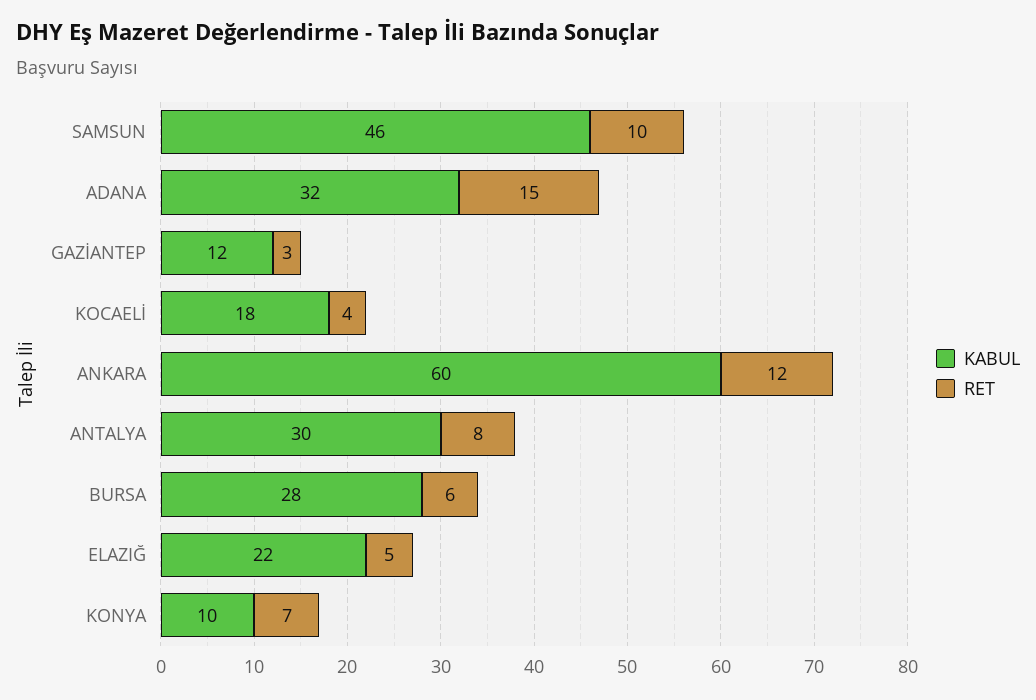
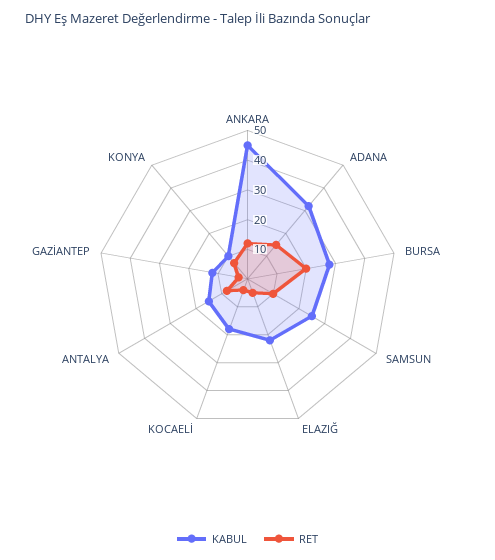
KABUL, SAMSUN: 46 -> 25
KABUL, ANKARA: 60 -> 45
KABUL, ANTALYA: 30 -> 15
RET, BURSA: 6 -> 20

